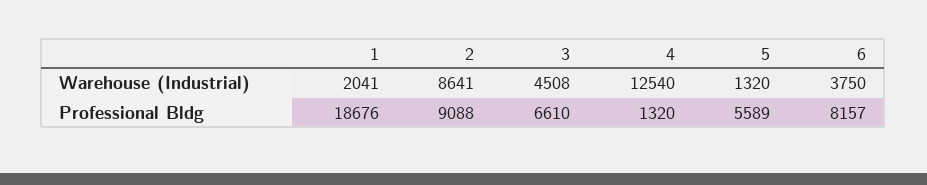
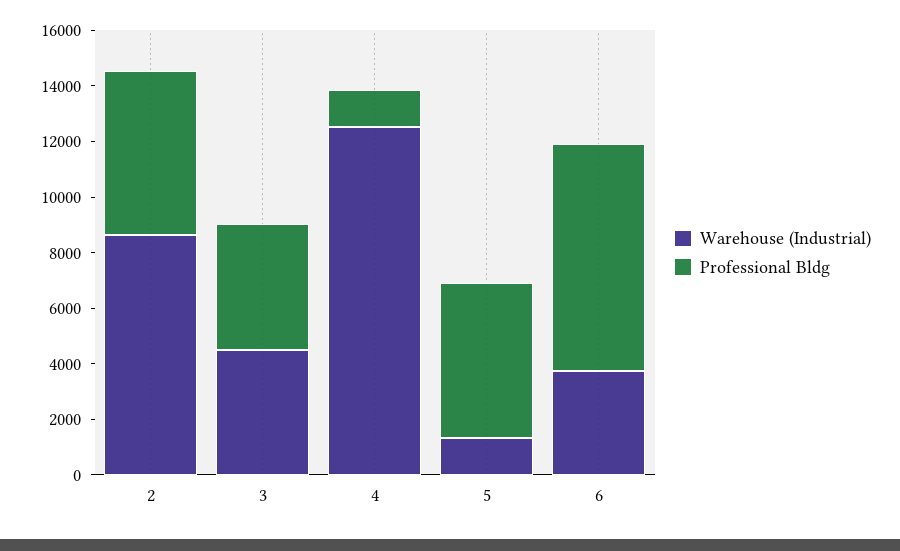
Warehouse (Industrial), 1: 2041 -> none
Professional Bldg, 1: 18676 -> none
Professional Bldg, 2: 9088 -> 6000
Professional Bldg, 3: 6610 -> 4500

